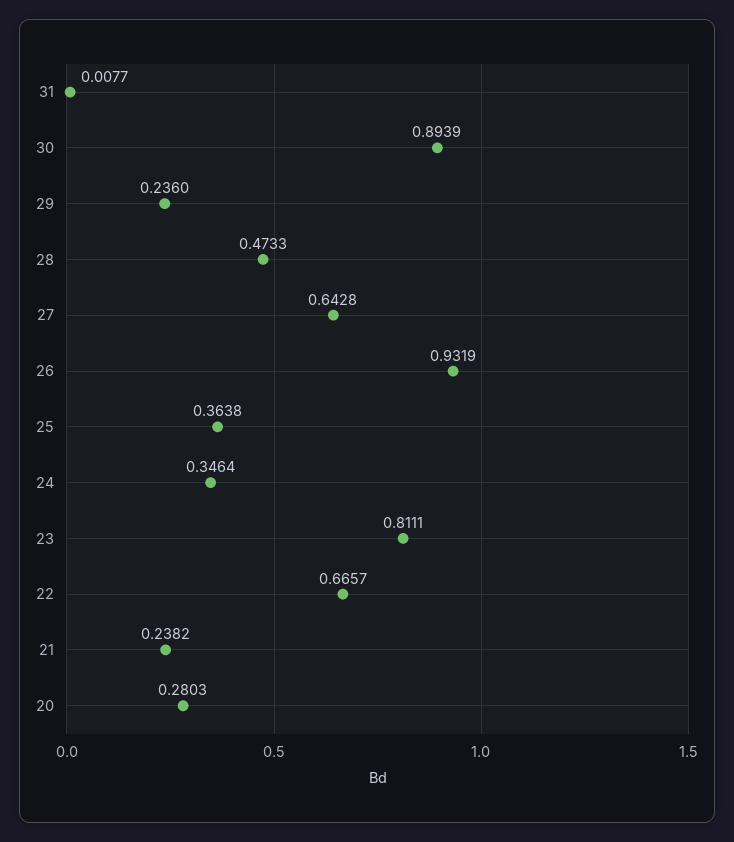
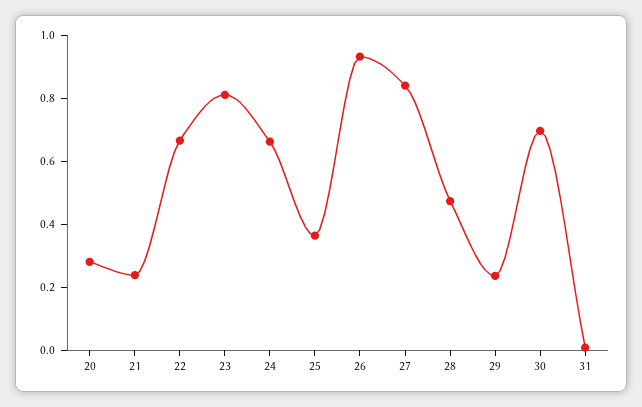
30: 0.8939 -> 0.7
27: 0.6428 -> 0.85
24: 0.3464 -> 0.65

